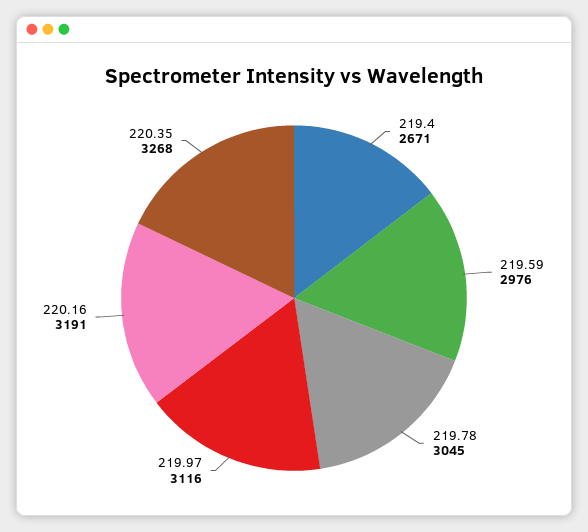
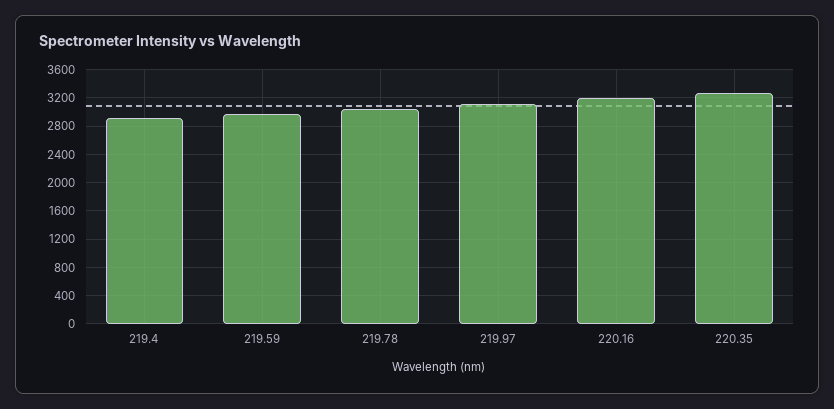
219.4: 2671 -> 2900

